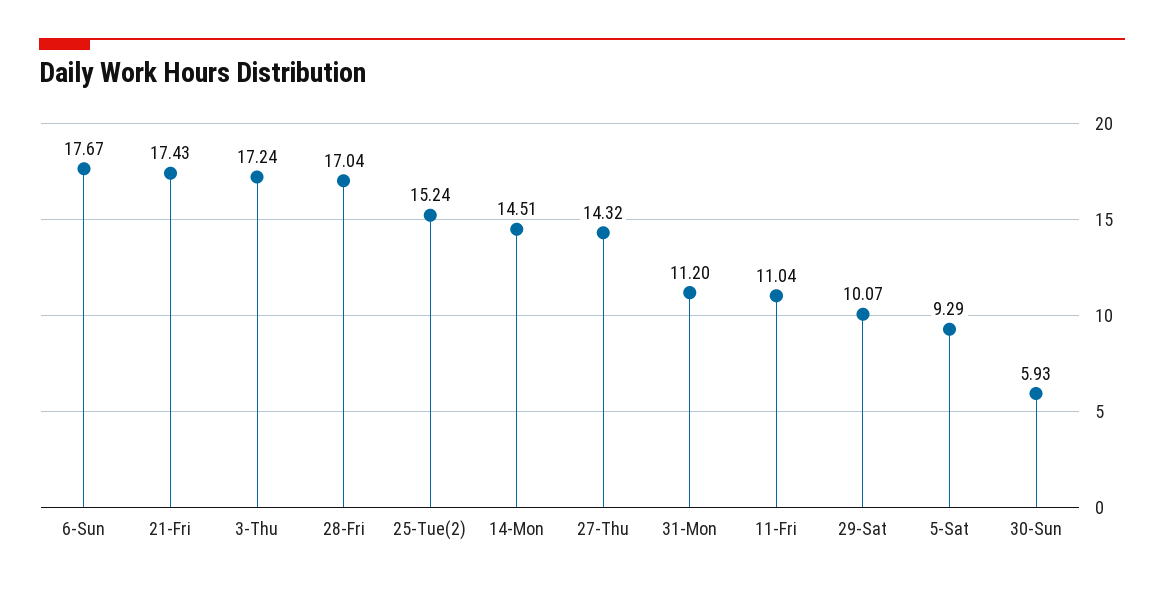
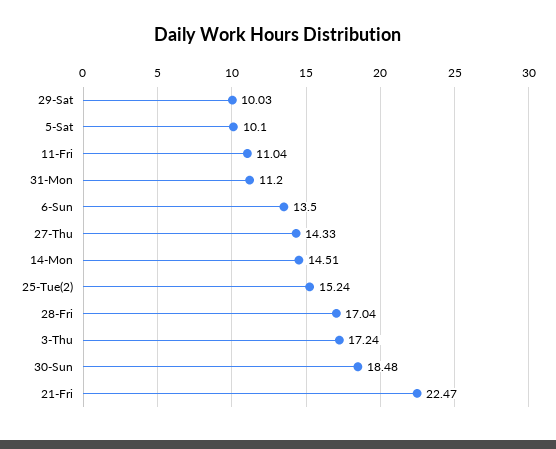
6-Sun: 17.67 -> 13.5
21-Fri: 17.43 -> 22.47
27-Thu: 14.32 -> 14.33
29-Sat: 10.07 -> 10.03
5-Sat: 9.29 -> 10.1
30-Sun: 5.93 -> 18.48

